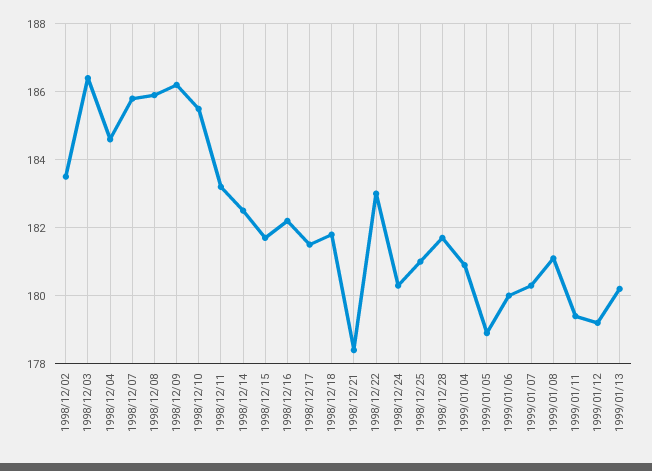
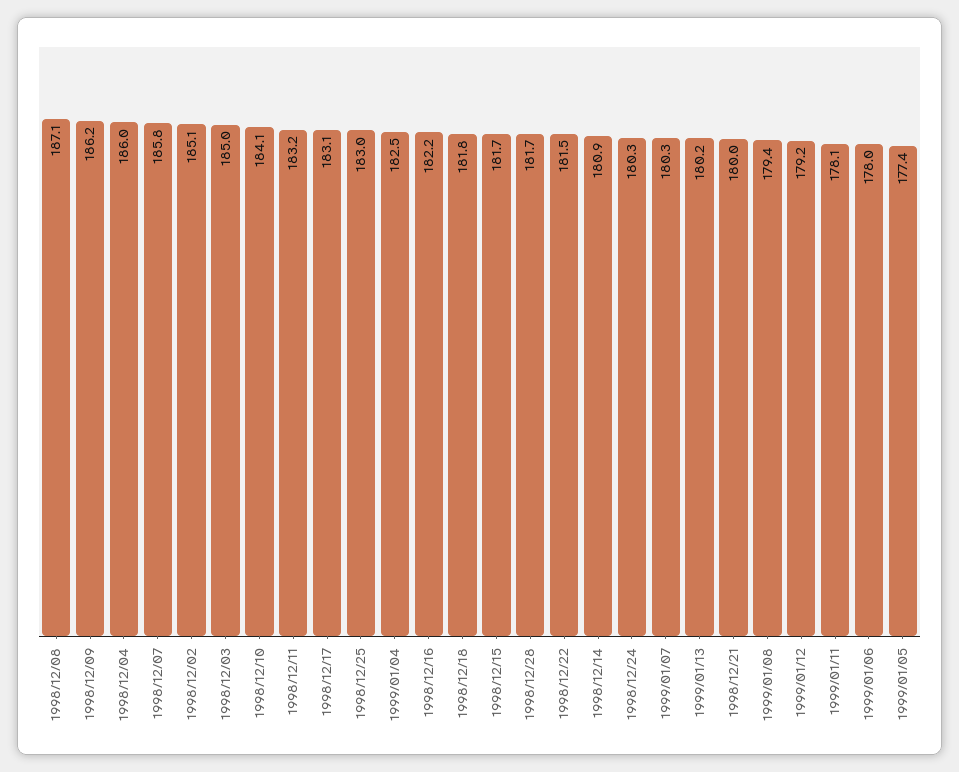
1998/12/02: 183.5 -> 185.1
1998/12/03: 186.5 -> 185
1998/12/04: 184.5 -> 186
1998/12/08: 186 -> 187.1
1998/12/10: 185.5 -> 184.1
1998/12/14: 182.5 -> 180.9
1998/12/17: 181.5 -> 183.1
1998/12/21: 178.5 -> 180
1998/12/22: 183 -> 181.5
1998/12/25: 181 -> 183
1999/01/04: 181 -> 182.5
1999/01/05: 179 -> 177.4
1999/01/06: 180 -> 178
1999/01/08: 181 -> 179.4
1999/01/11: 179.5 -> 178.1

